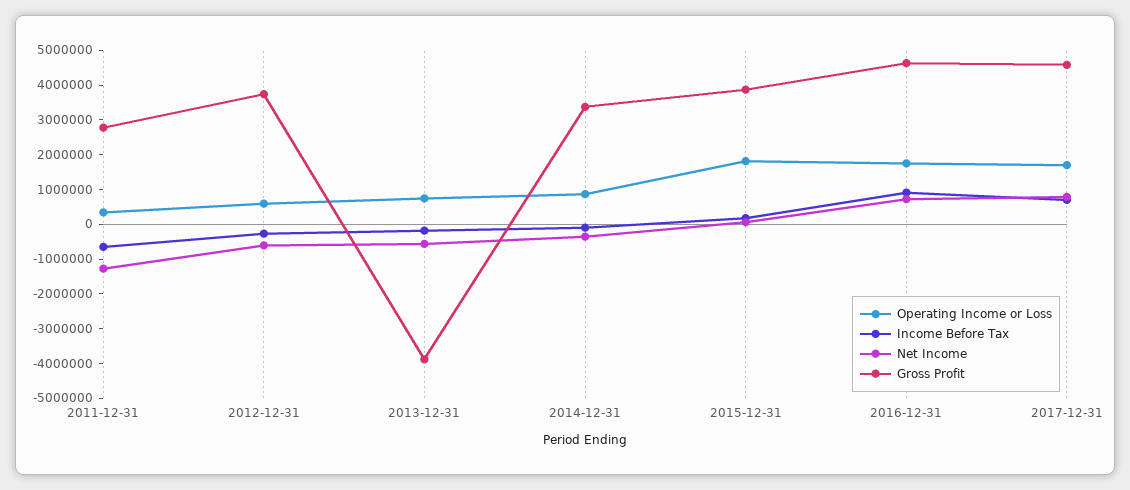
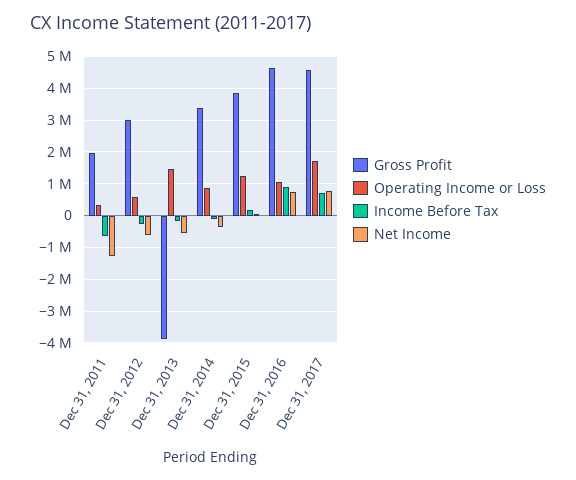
Gross Profit, 2011-12-31: 2750000 -> 2000000
Gross Profit, 2012-12-31: 3750000 -> 3000000
Operating Income or Loss, 2013-12-31: 750000 -> 1400000
Operating Income or Loss, 2015-12-31: 1750000 -> 1200000
Operating Income or Loss, 2016-12-31: 1750000 -> 1000000

